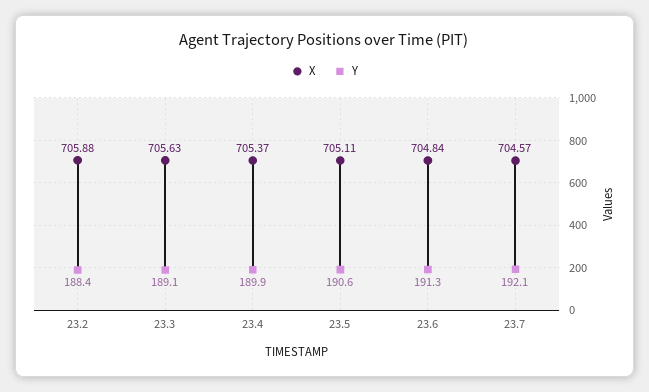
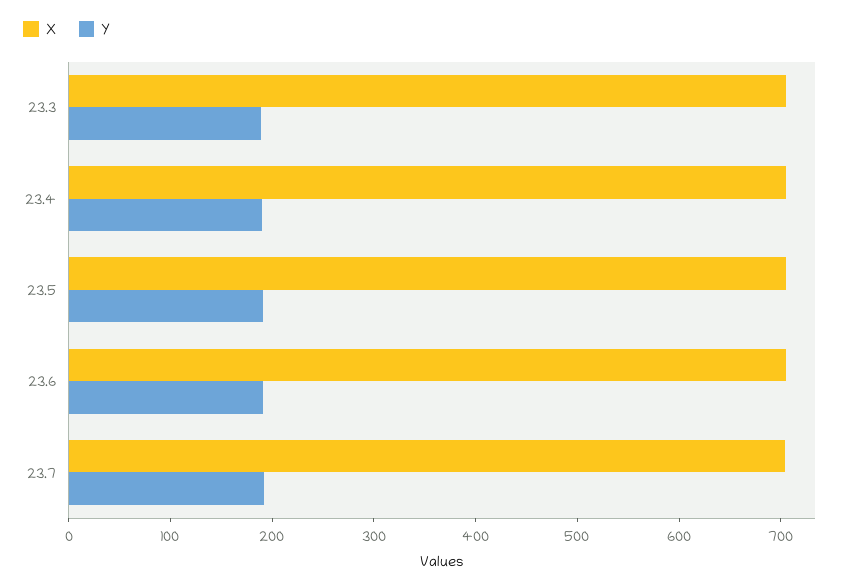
X, 23.2: 705.88 -> none
Y, 23.2: 188.4 -> none

